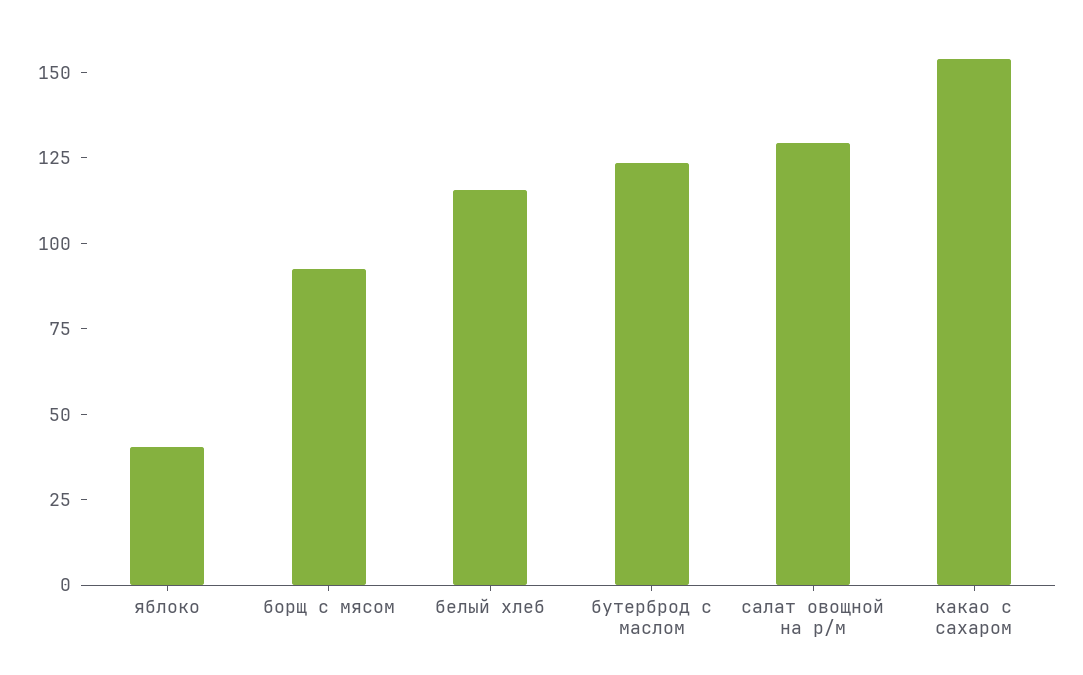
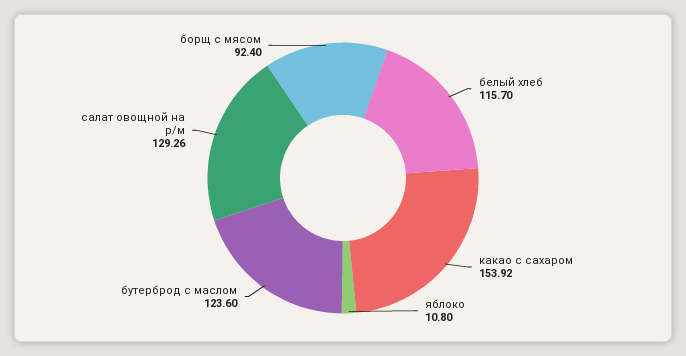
яблоко: 40 -> 10.8

